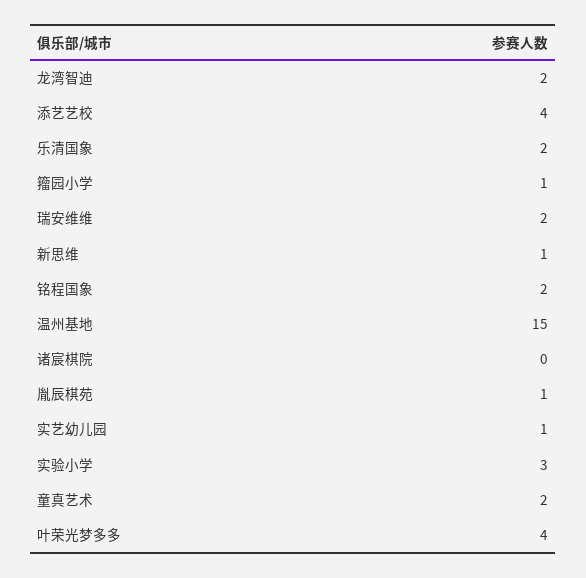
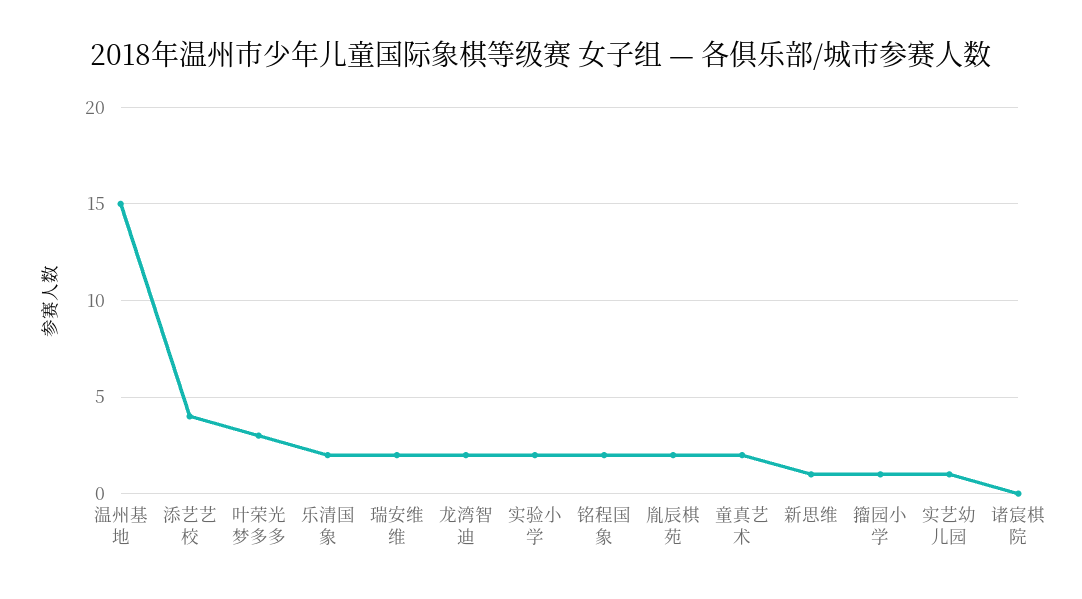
胤辰棋苑: 1 -> 2
实验小学: 3 -> 2
叶荣光梦多多: 4 -> 3

